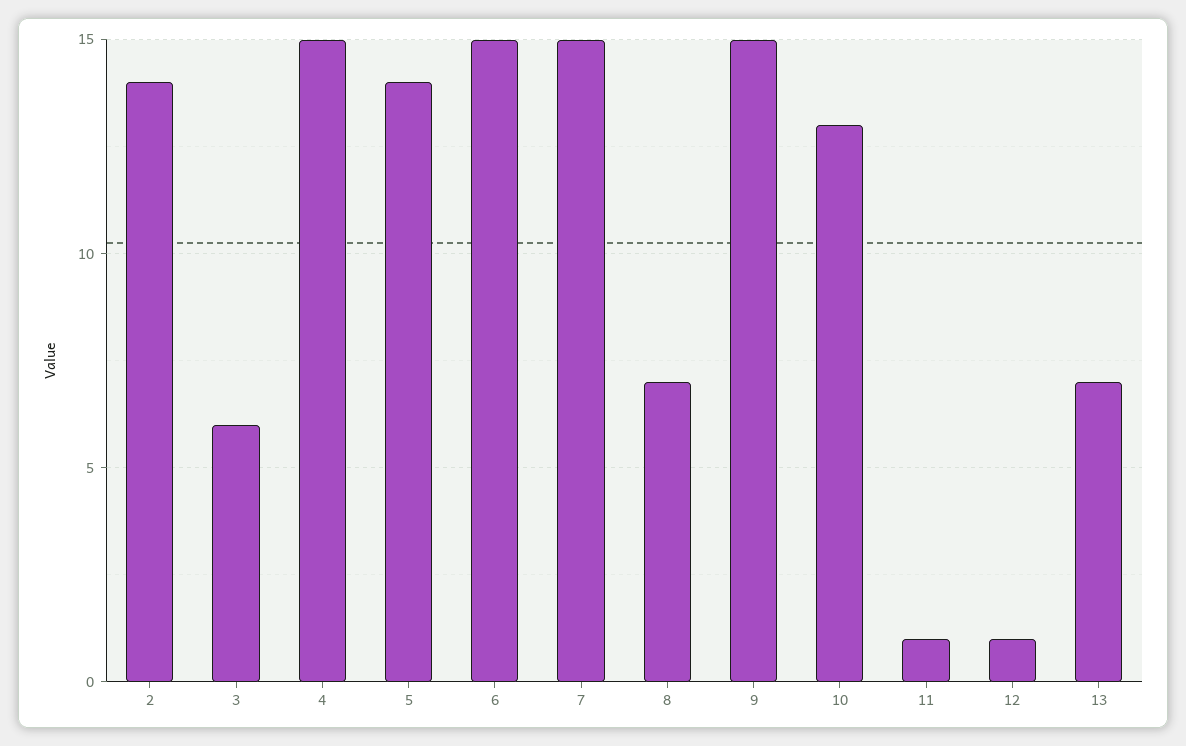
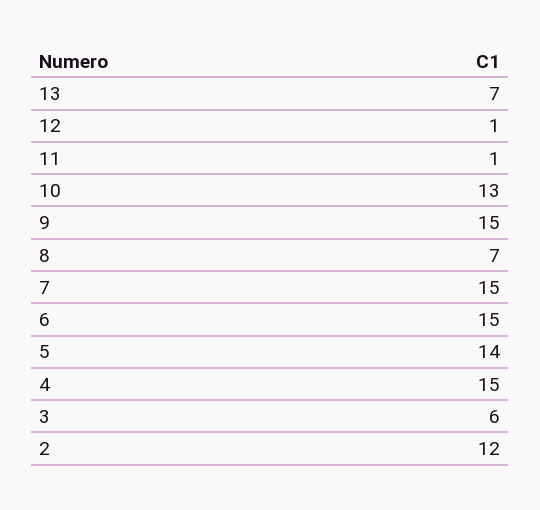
2: 14 -> 12

